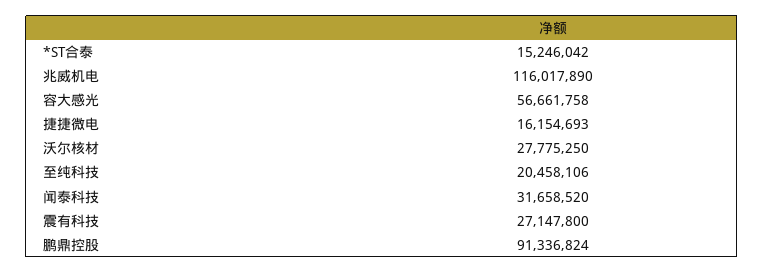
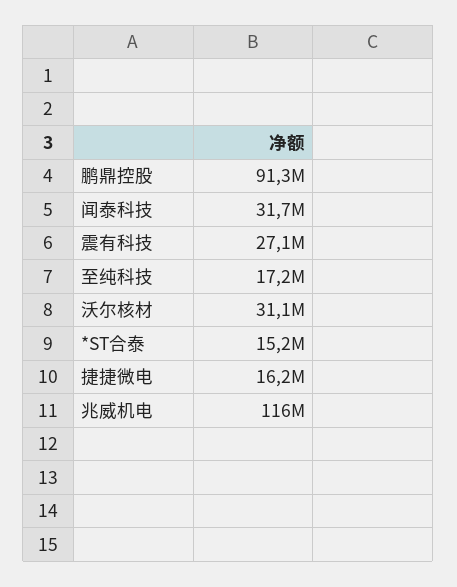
容大感光: 56661758 -> none
沃尔核材: 27775250 -> 31100000
至纯科技: 20458106 -> 17200000

